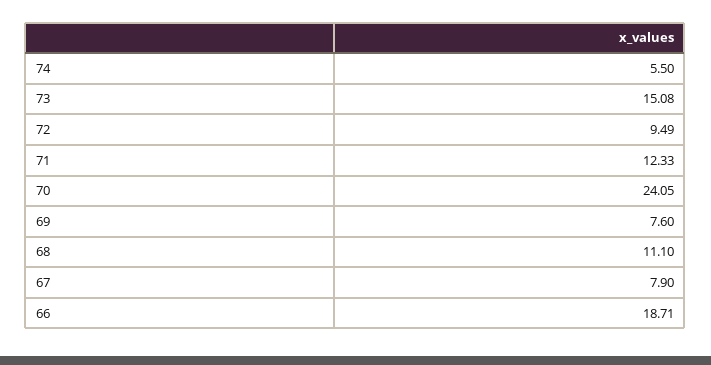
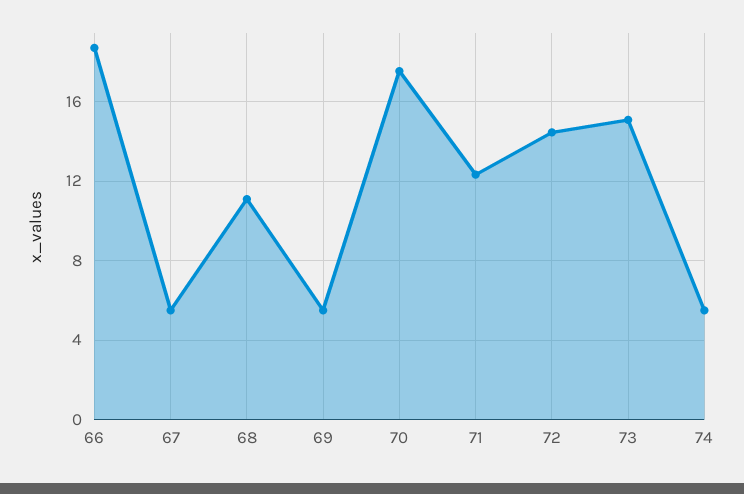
72: 9.49 -> 14.5
70: 24.05 -> 17.5
69: 7.6 -> 5.5
67: 7.9 -> 5.5

